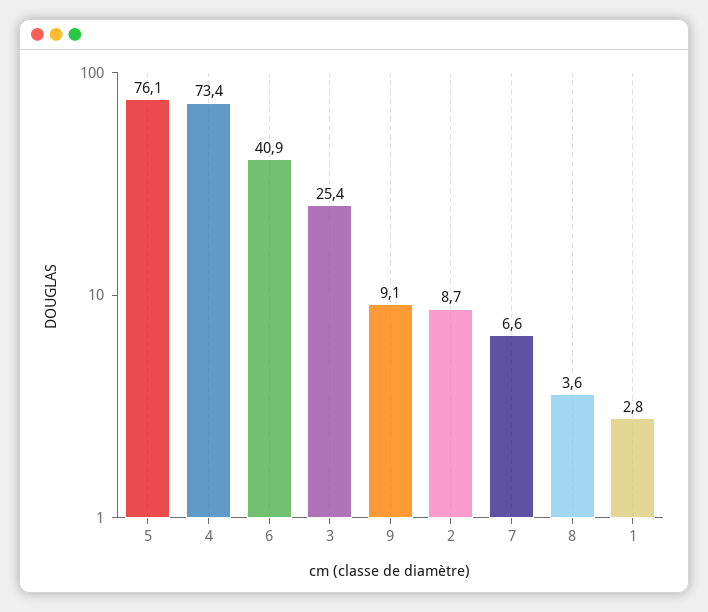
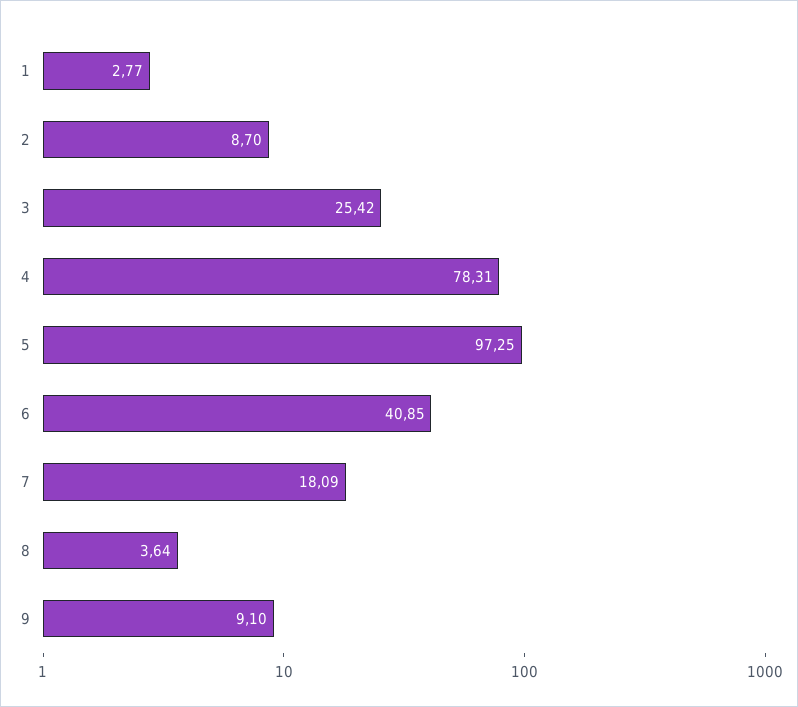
5: 76.1 -> 97.25
4: 73.4 -> 78.31
7: 6.6 -> 18.09

